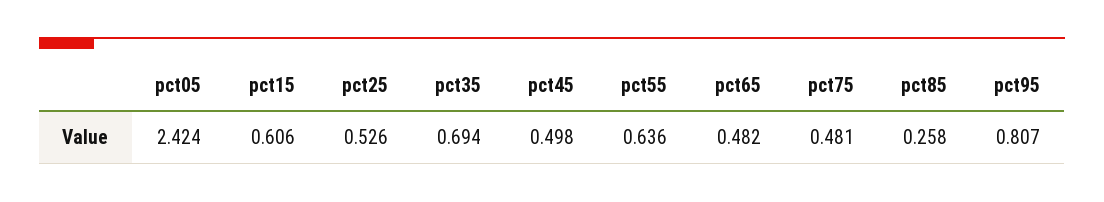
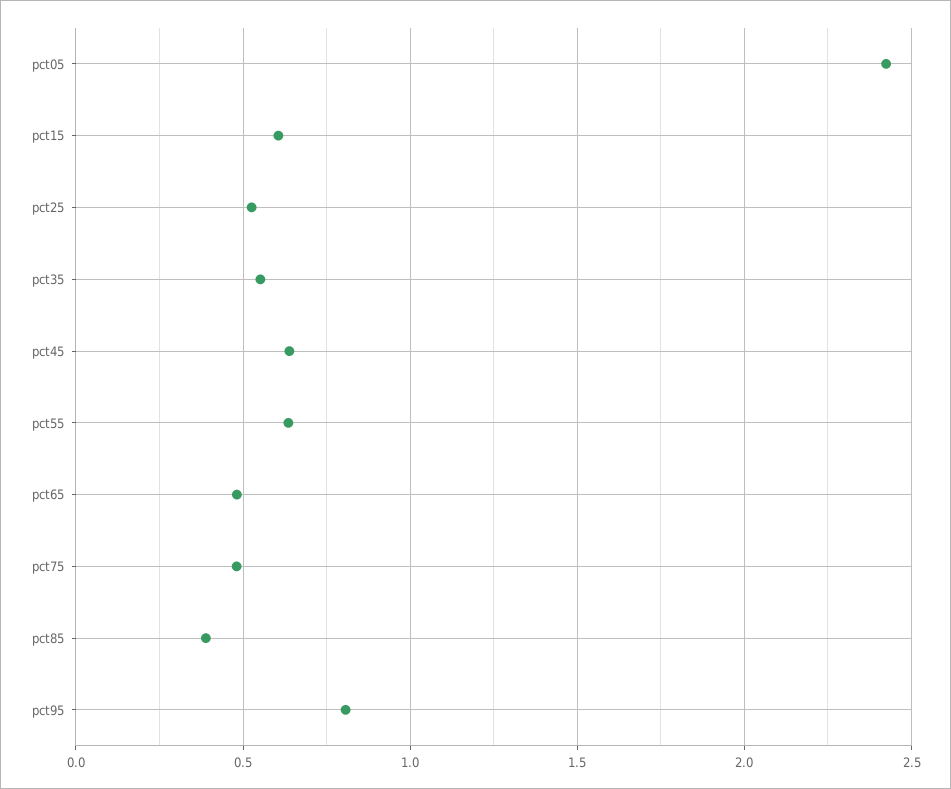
pct35: 0.694 -> 0.55
pct45: 0.498 -> 0.65
pct85: 0.258 -> 0.4

